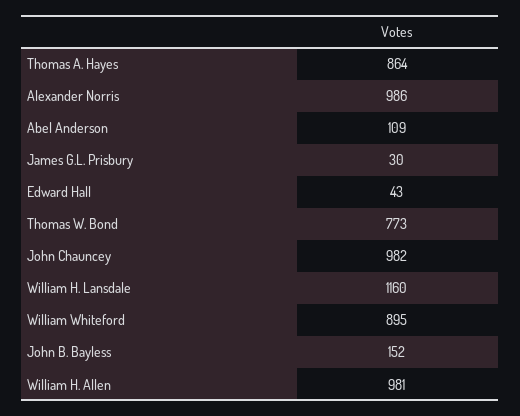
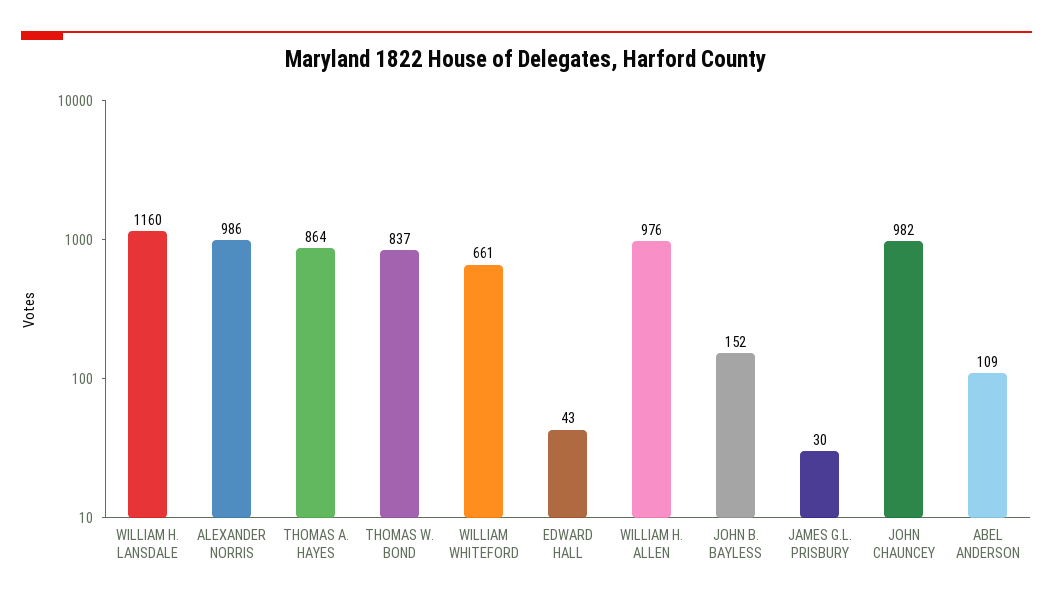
Thomas W. Bond: 773 -> 837
William Whiteford: 895 -> 661
William H. Allen: 981 -> 976

